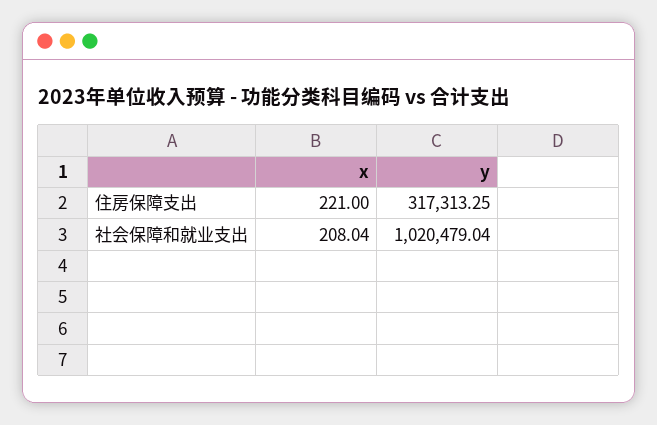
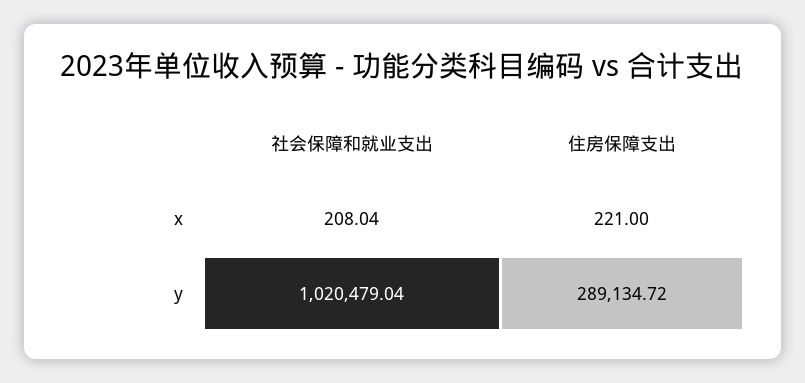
y, 住房保障支出: 317313.25 -> 289134.72

